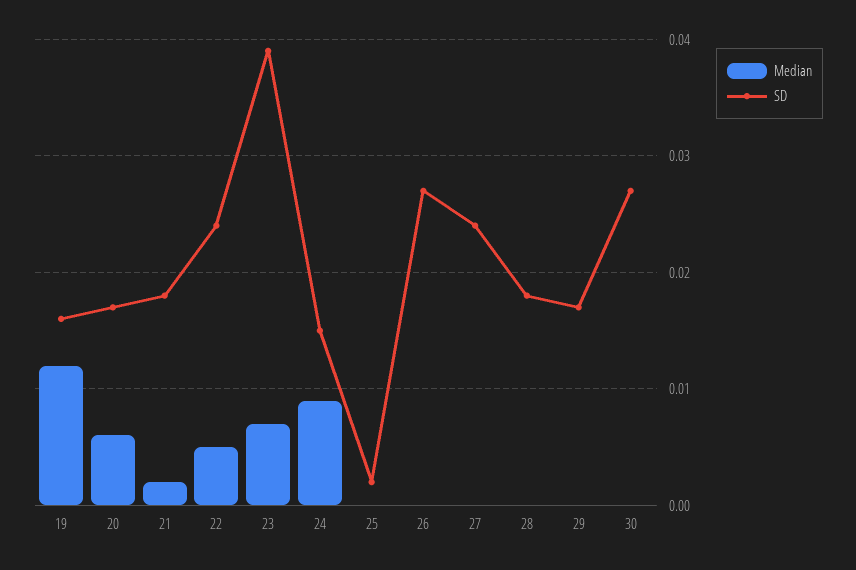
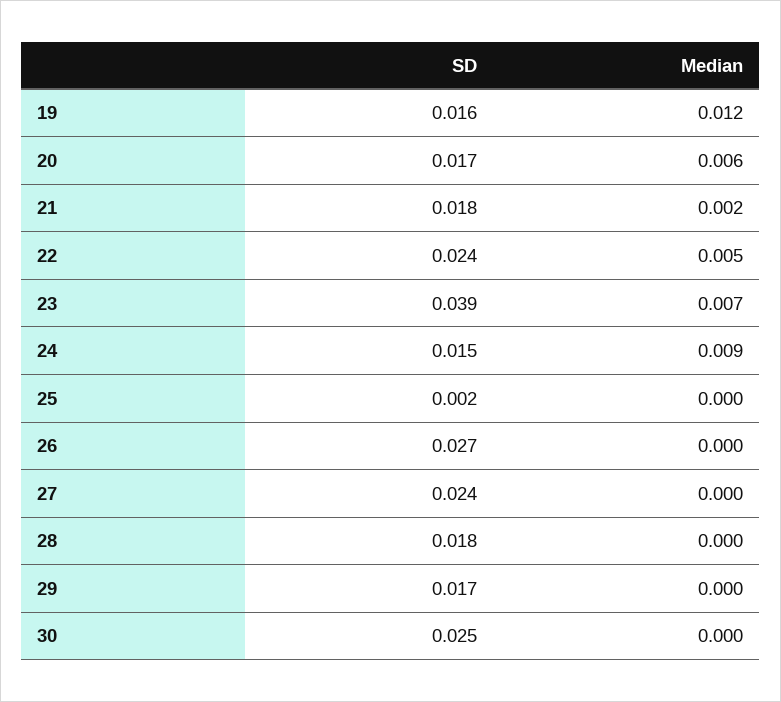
SD, 30: 0.027 -> 0.025

